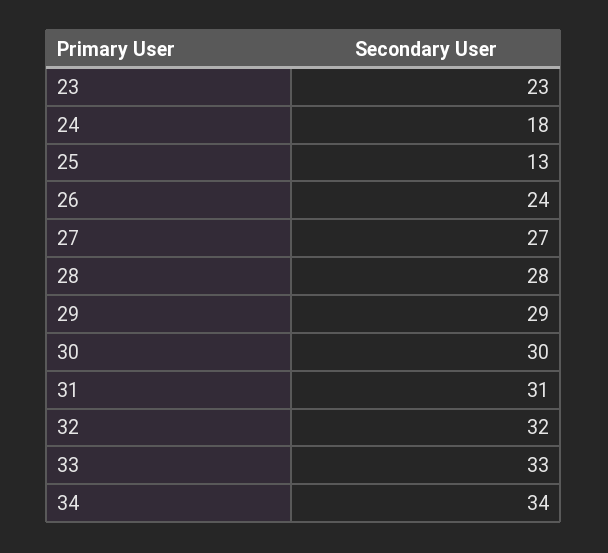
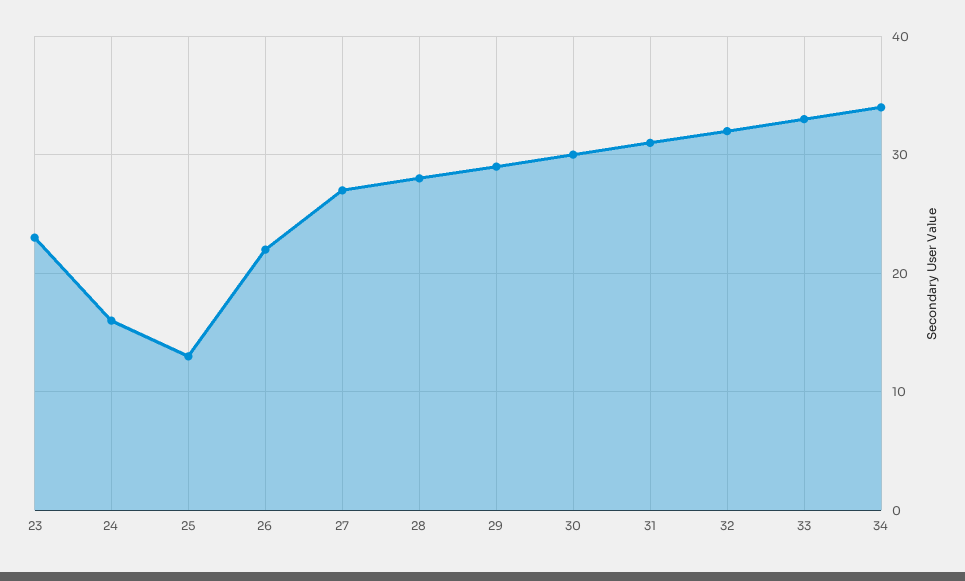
24: 18 -> 16
26: 24 -> 22

